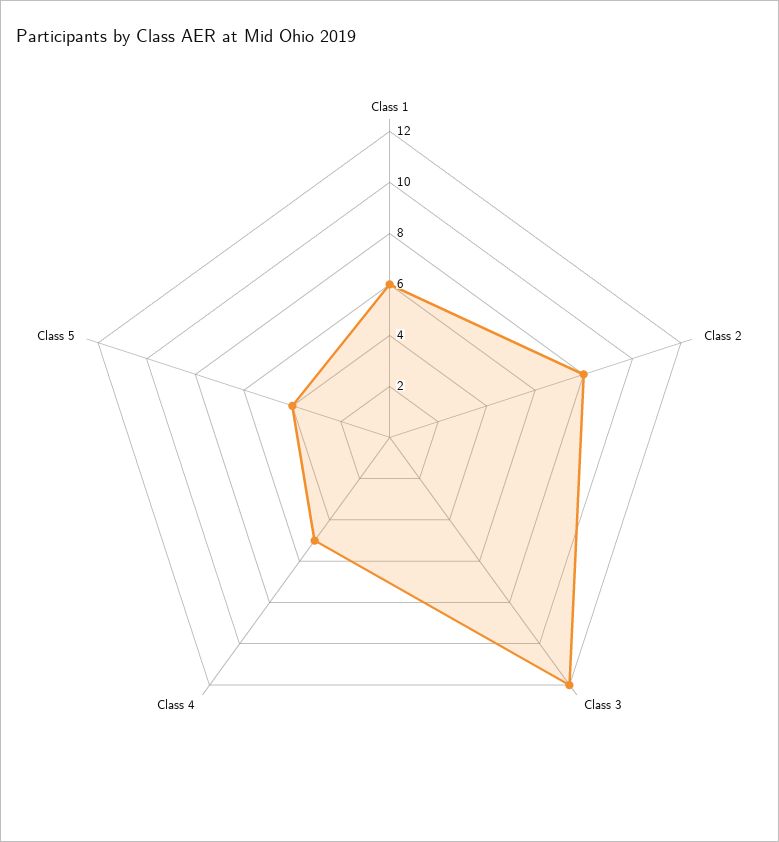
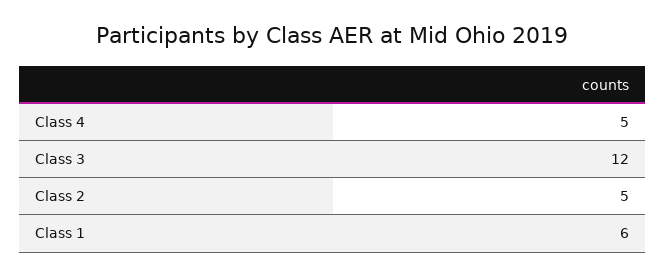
Class 2: 8 -> 5
Class 5: 4 -> none

